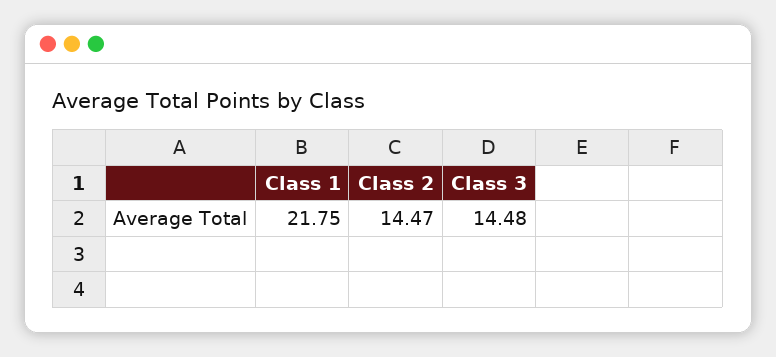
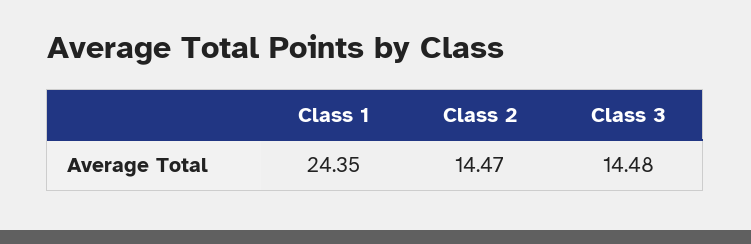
Class 1: 21.75 -> 24.35

